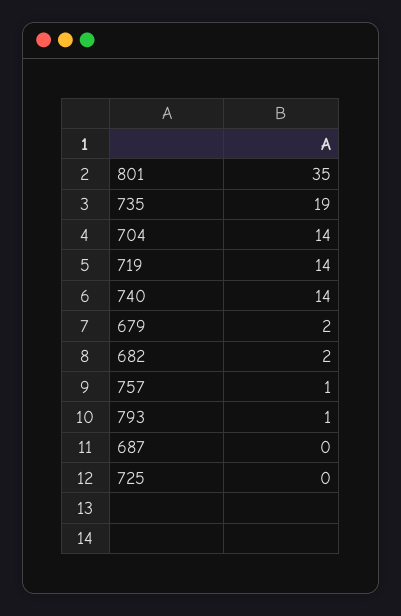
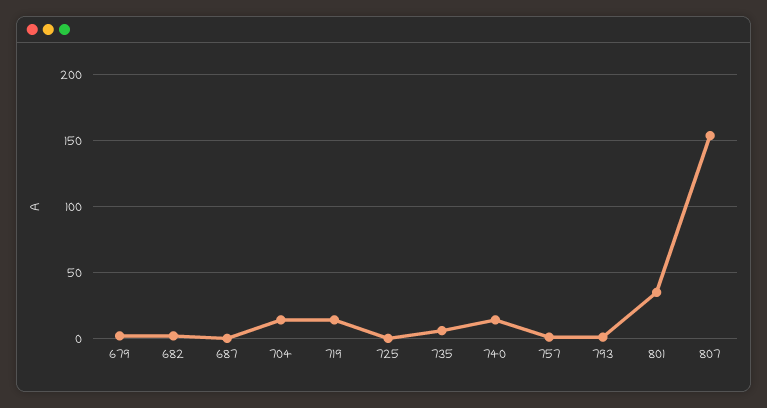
735: 19 -> 5
807: none -> 155

